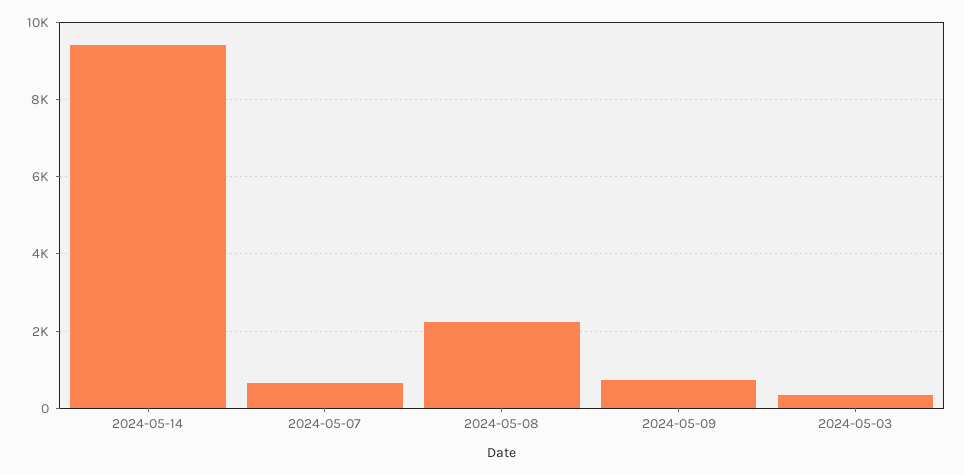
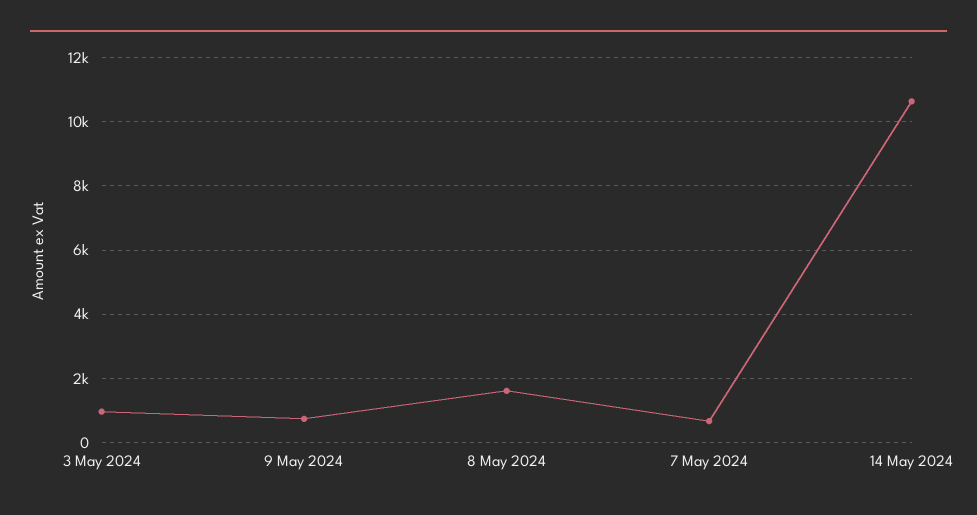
2024-05-14: 9400 -> 10600
2024-05-08: 2200 -> 1600
2024-05-03: 400 -> 1000

